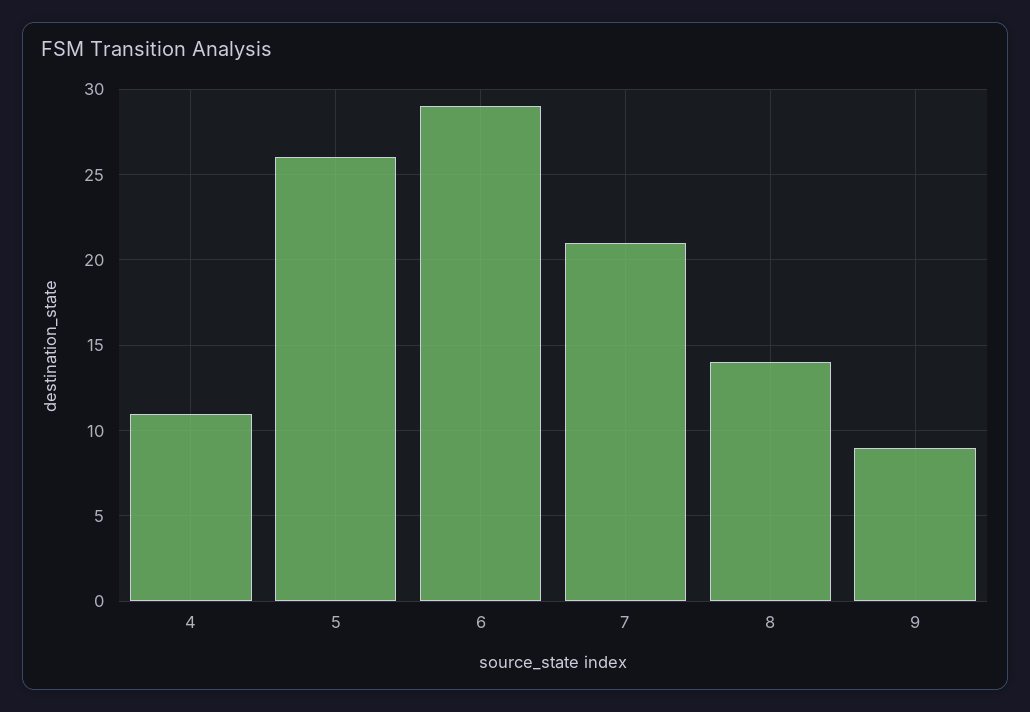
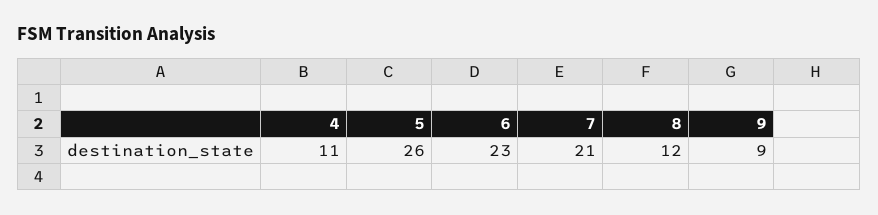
6: 29 -> 23
8: 14 -> 12

